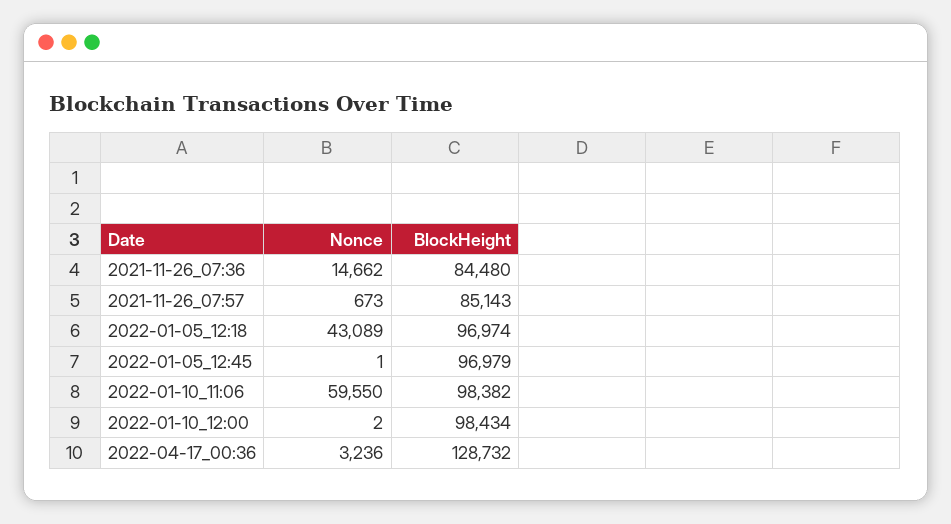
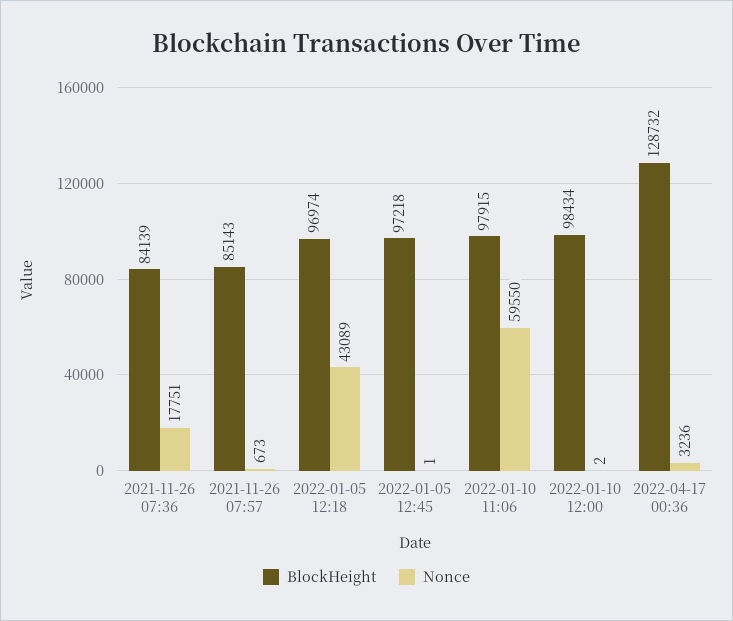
Nonce, 2021-11-26_07:36: 14662 -> 17751
BlockHeight, 2021-11-26_07:36: 84480 -> 84139
BlockHeight, 2022-01-05_12:45: 96979 -> 97218
BlockHeight, 2022-01-10_11:06: 98382 -> 97915

